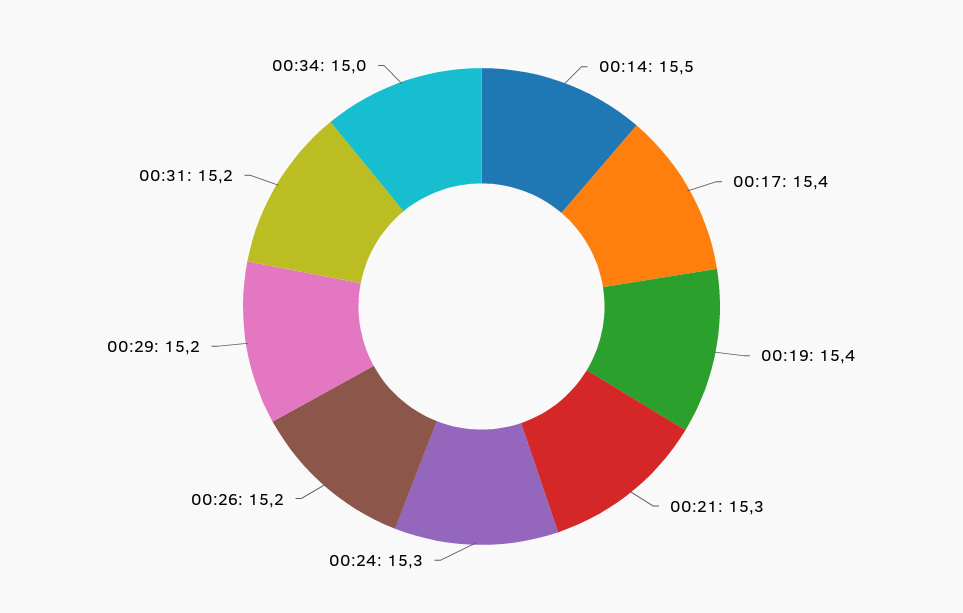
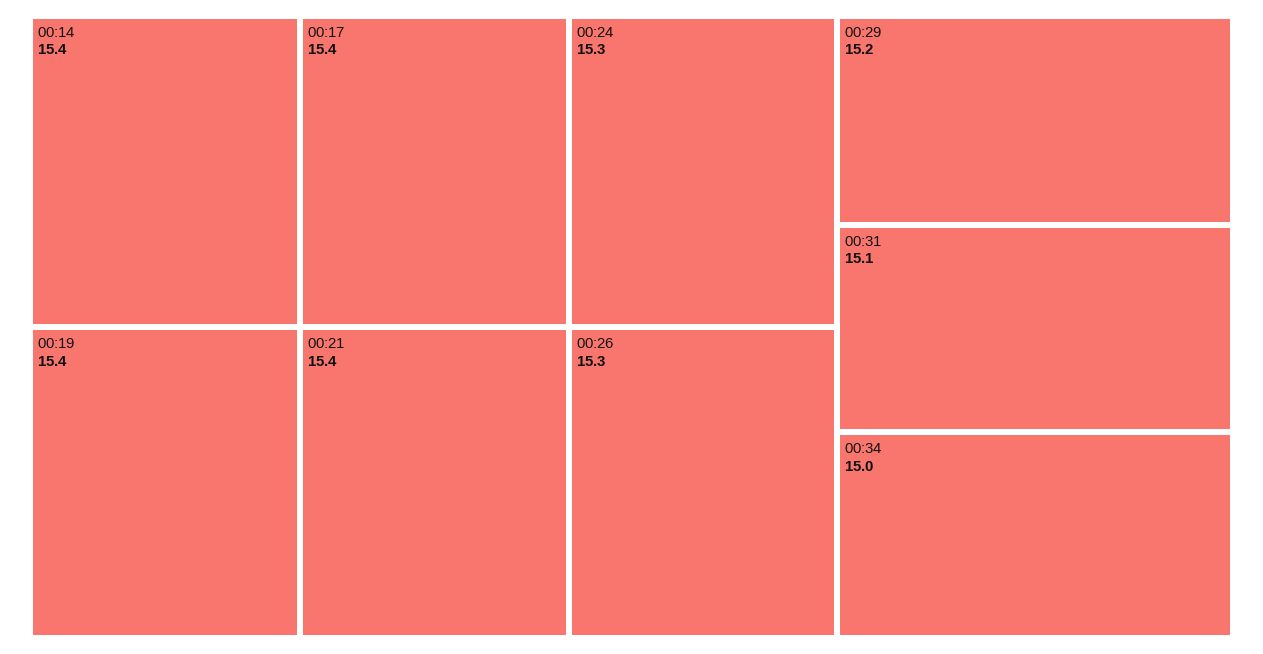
00:14: 15.5 -> 15.4
00:21: 15.3 -> 15.4
00:26: 15.2 -> 15.3
00:31: 15.2 -> 15.1

